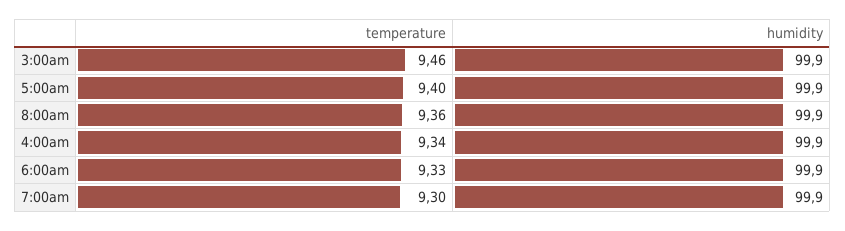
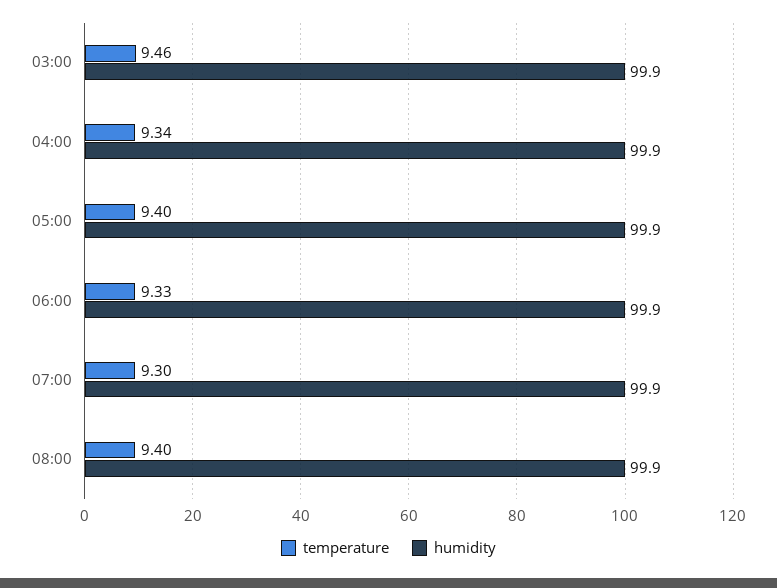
temperature, 8:00am: 9.36 -> 9.4

